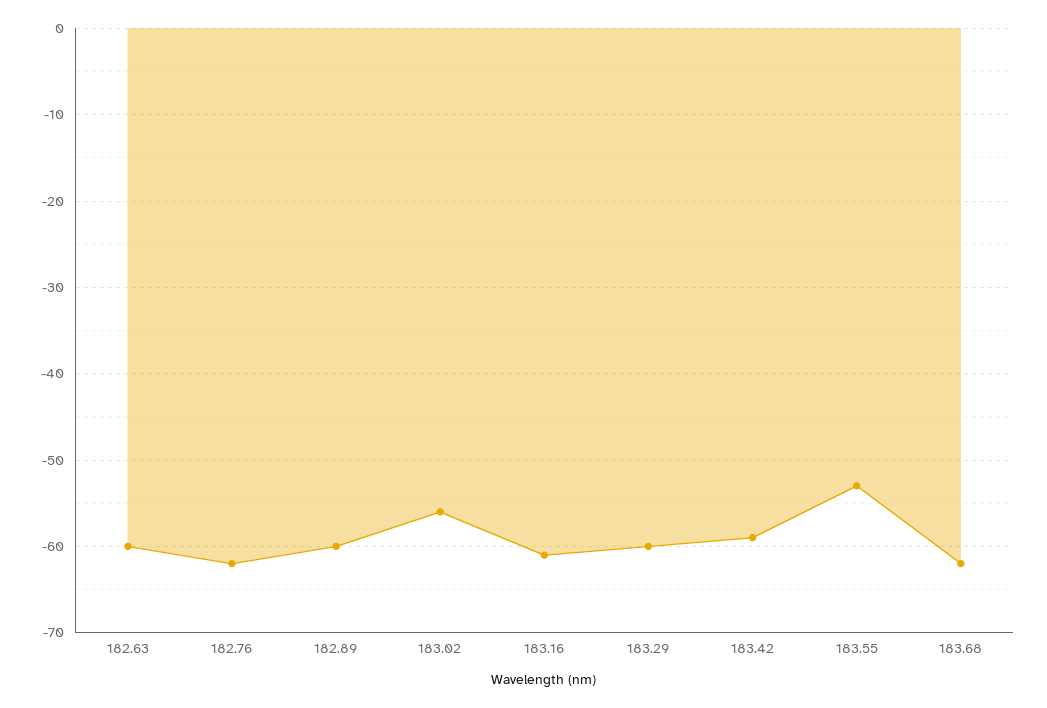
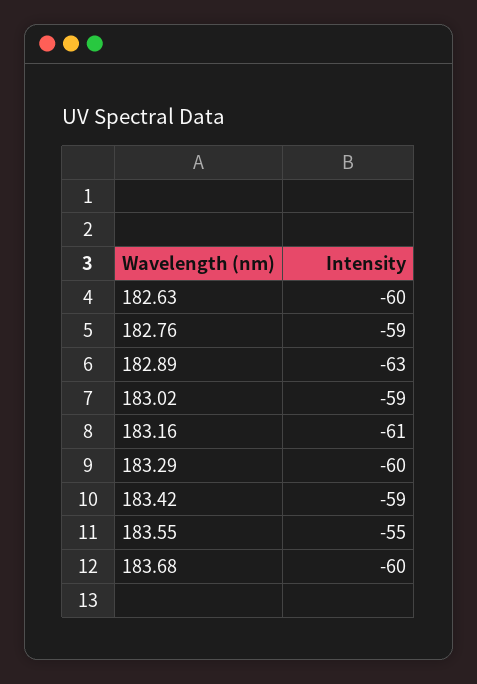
182.76: -62 -> -59
182.89: -60 -> -63
183.02: -56 -> -59
183.55: -53 -> -55
183.68: -62 -> -60

